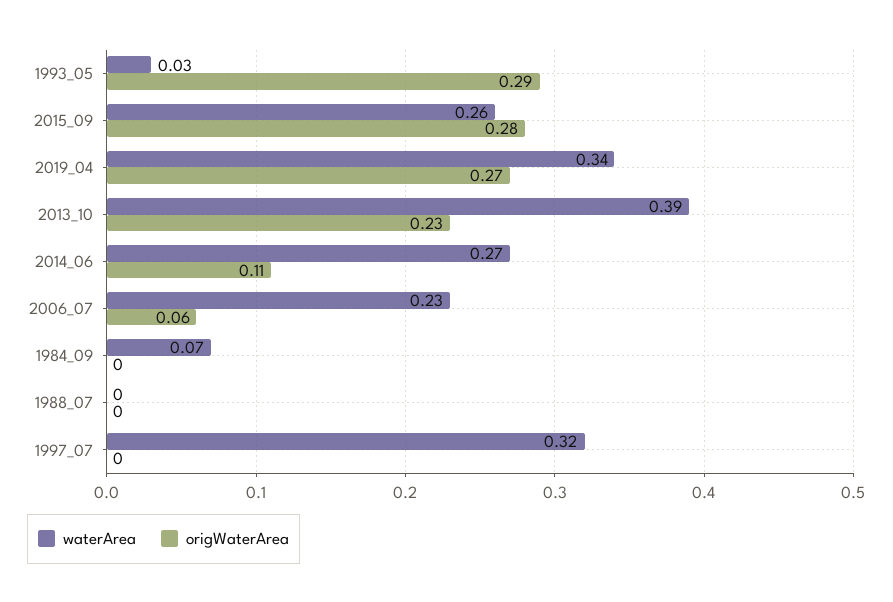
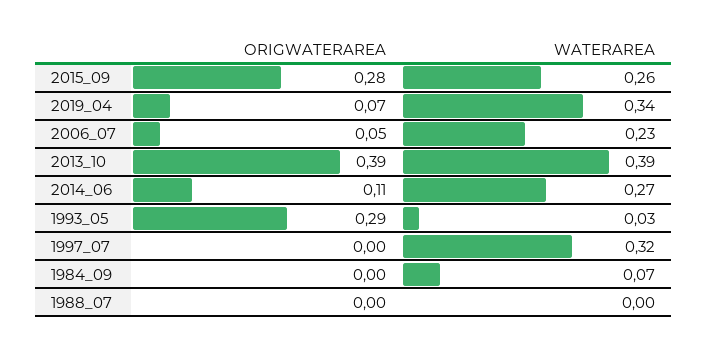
origWaterArea, 2019_04: 0.27 -> 0.07
origWaterArea, 2013_10: 0.23 -> 0.39
origWaterArea, 2006_07: 0.06 -> 0.05

